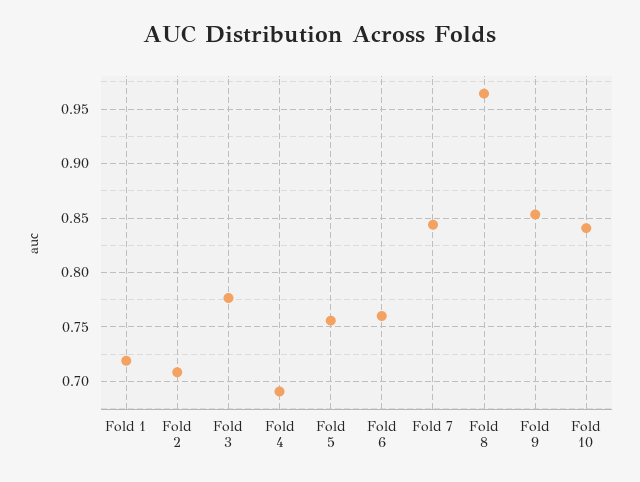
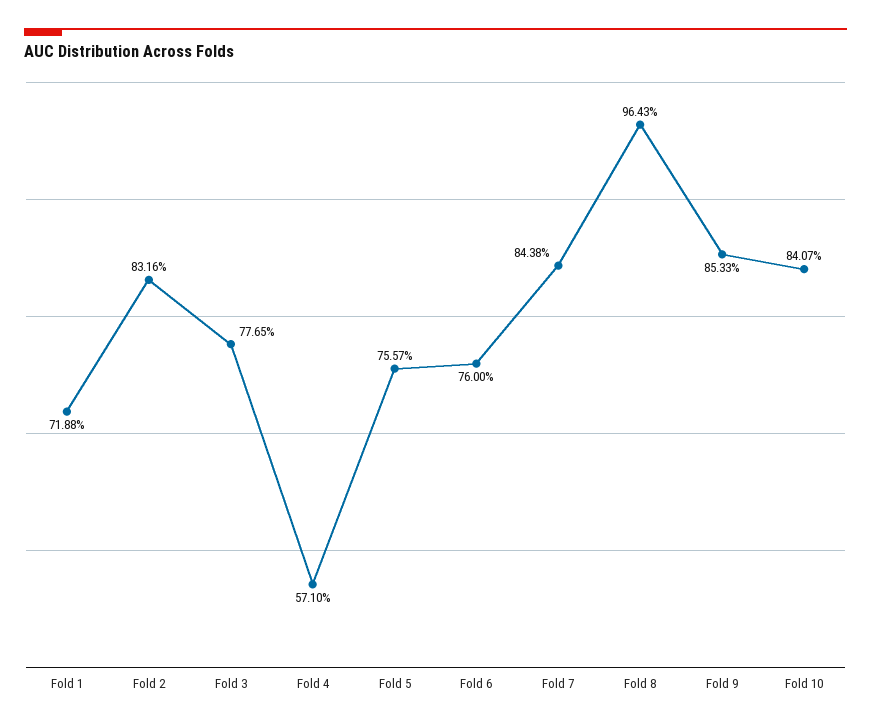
Fold 2: 0.71 -> 0.8316
Fold 4: 0.69 -> 0.571

